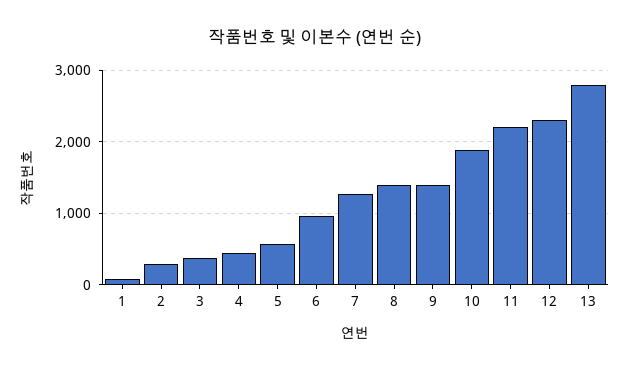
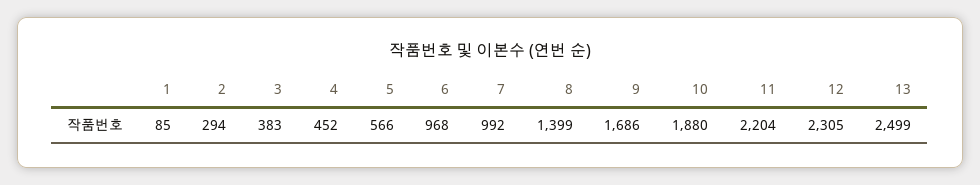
7: 1300 -> 992
9: 1400 -> 1686
13: 2800 -> 2499

